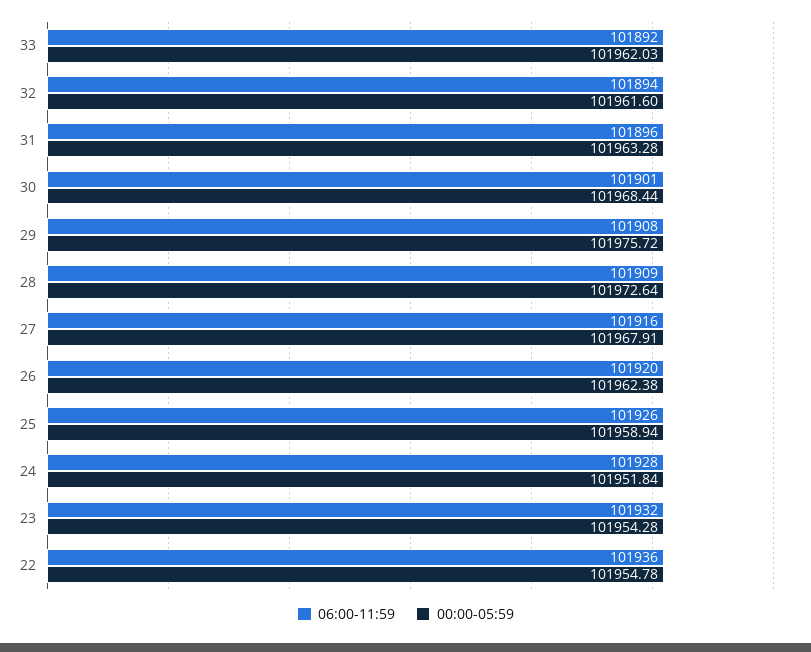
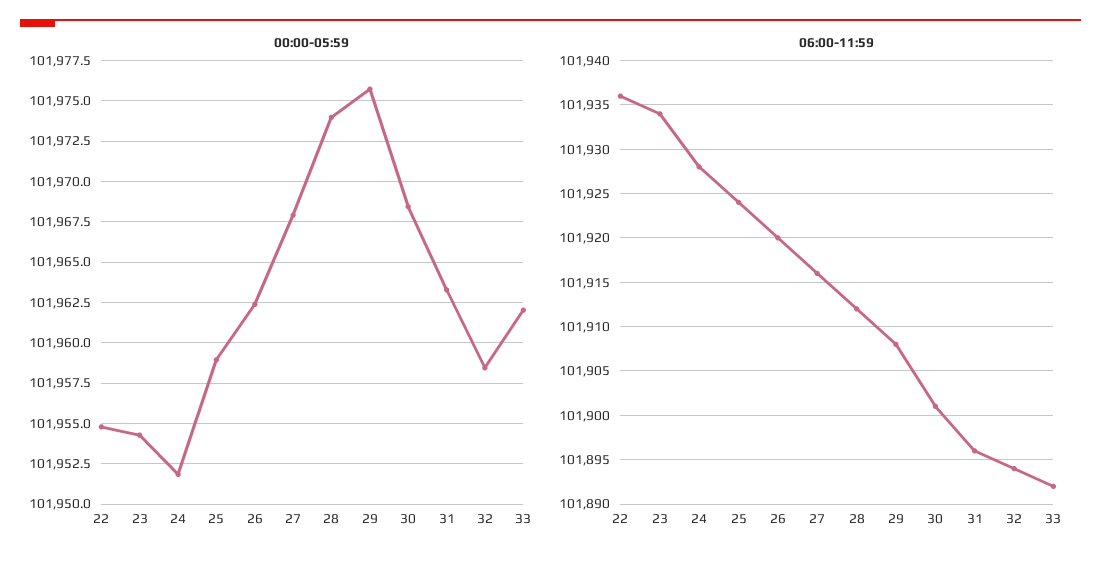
00:00-05:59, 32: 101961.6 -> 101958.5
06:00-11:59, 28: 101909 -> 101912
00:00-05:59, 28: 101972.64 -> 101974
06:00-11:59, 25: 101926 -> 101924
06:00-11:59, 23: 101932 -> 101934

